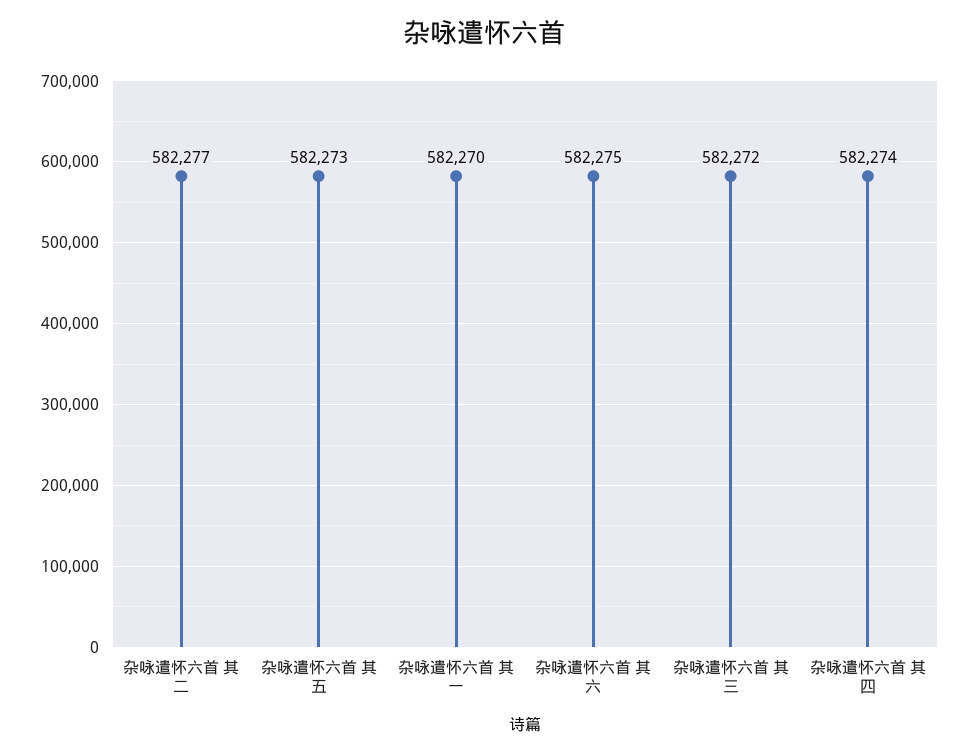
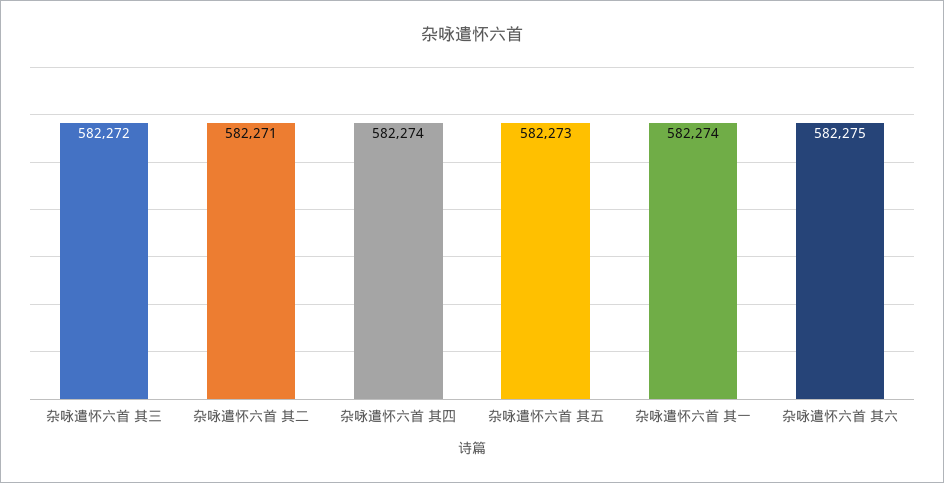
杂咏遣怀六首 其二: 582277 -> 582271
杂咏遣怀六首 其一: 582270 -> 582274

